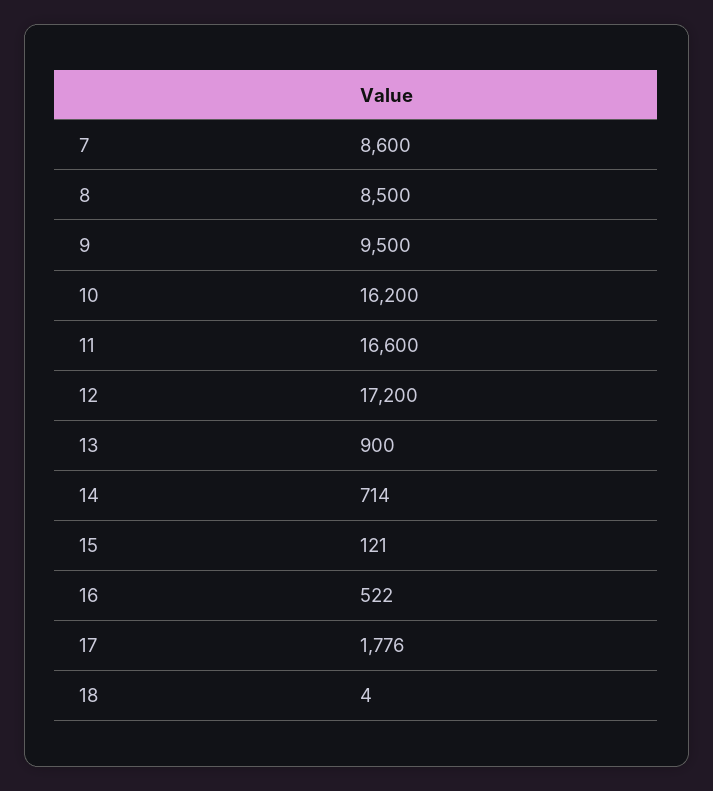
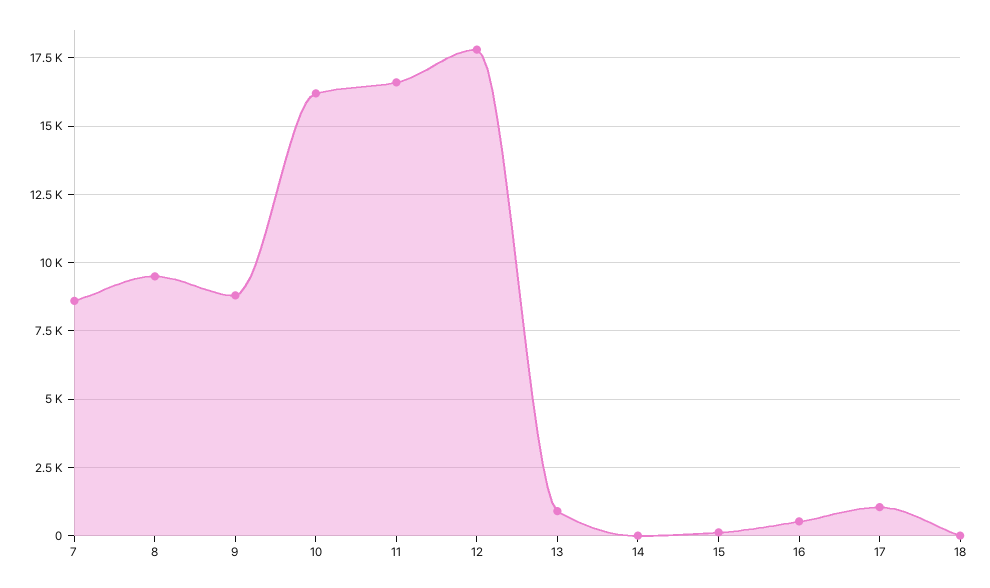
8: 8500 -> 9500
9: 9500 -> 8750
12: 17200 -> 17750
14: 714 -> 0
17: 1776 -> 1000

